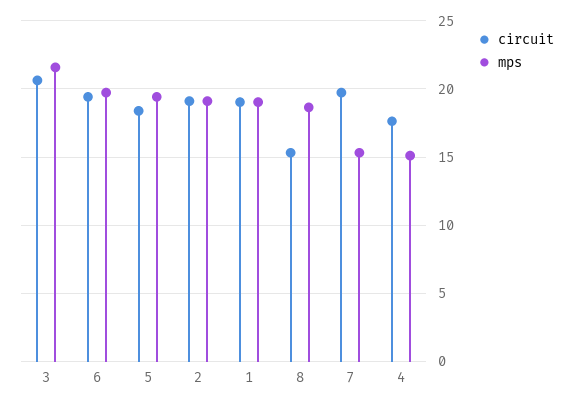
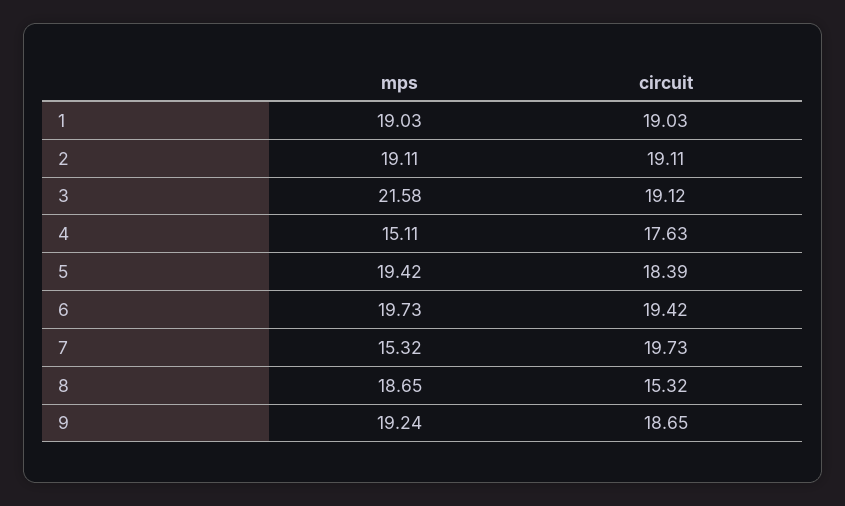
circuit, 3: 20.5 -> 19.12
mps, 9: none -> 19.24
circuit, 9: none -> 18.65

